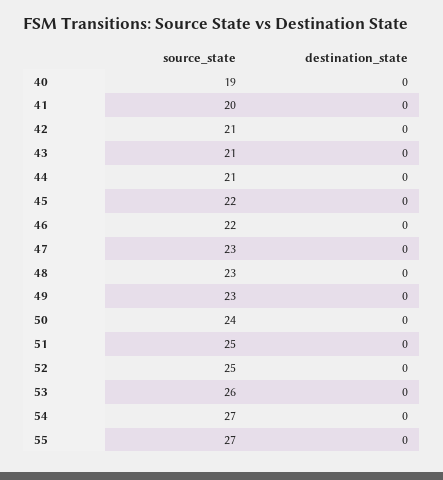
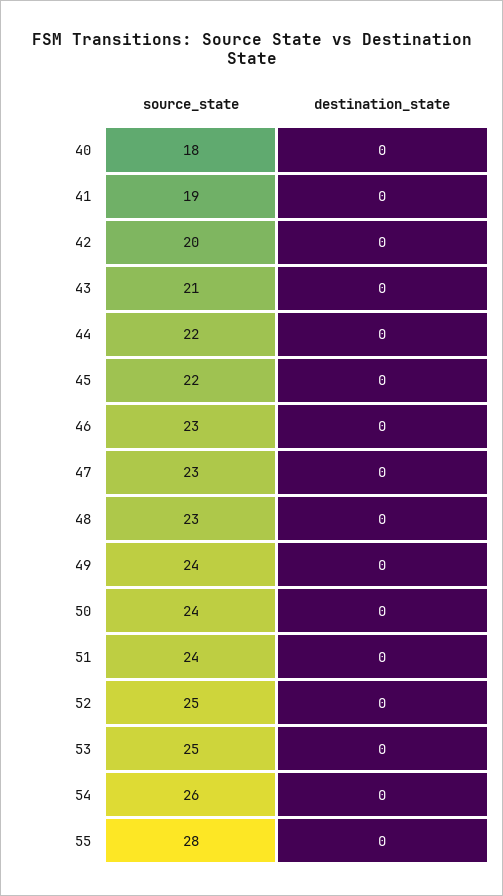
source_state, 40: 19 -> 18
source_state, 41: 20 -> 19
source_state, 42: 21 -> 20
source_state, 44: 21 -> 22
source_state, 46: 22 -> 23
source_state, 49: 23 -> 24
source_state, 51: 25 -> 24
source_state, 53: 26 -> 25
source_state, 54: 27 -> 26
source_state, 55: 27 -> 28

